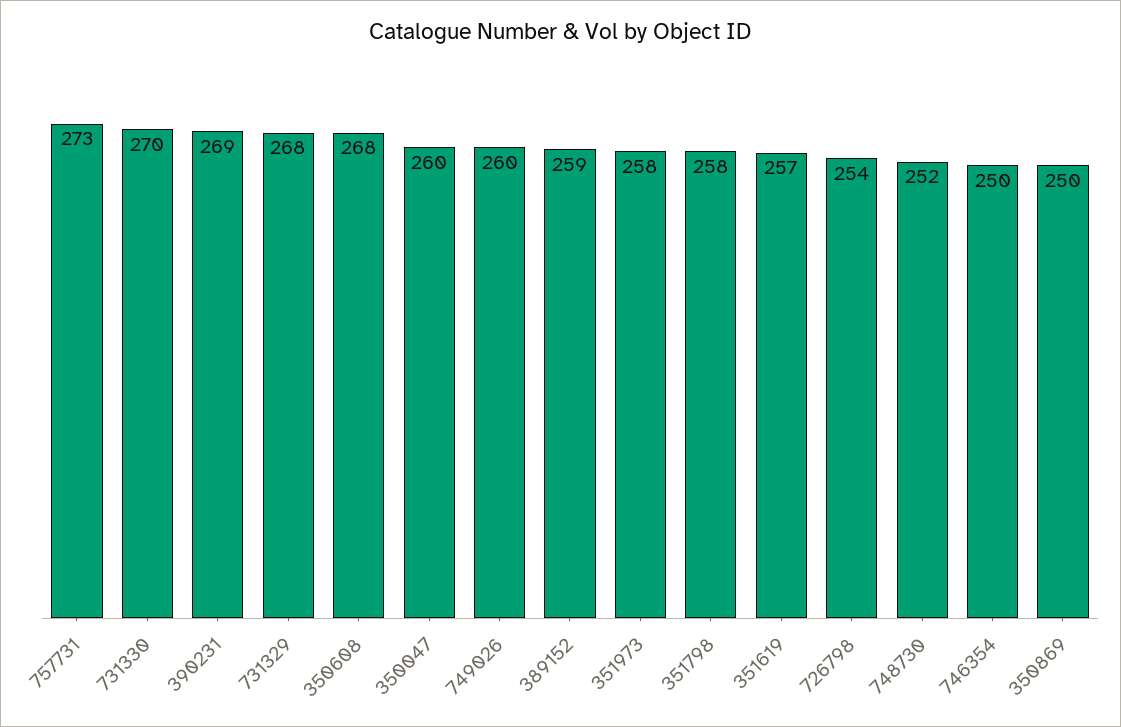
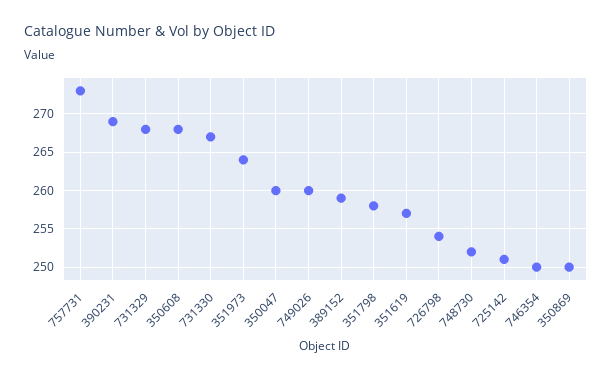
731330: 270 -> 267
351973: 258 -> 264
725142: none -> 251

